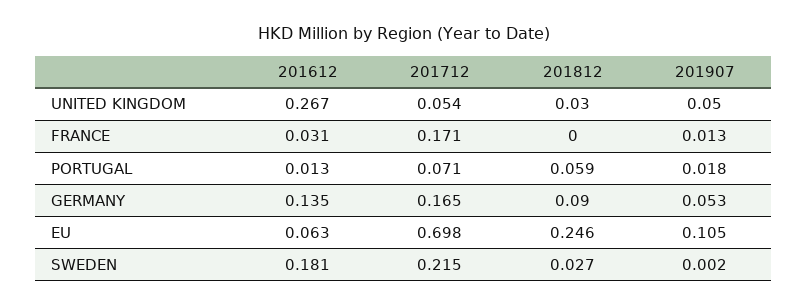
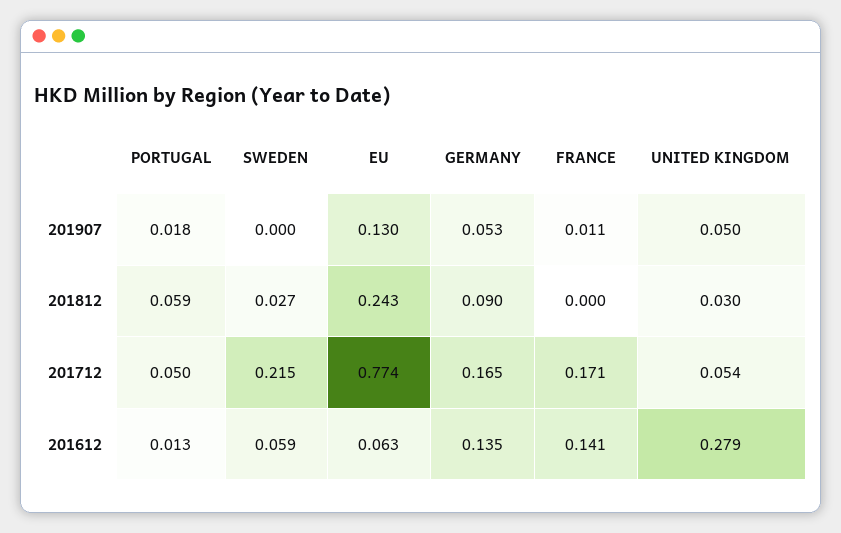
201612, UNITED KINGDOM: 0.267 -> 0.279
201612, FRANCE: 0.031 -> 0.141
201907, FRANCE: 0.013 -> 0.011
201712, PORTUGAL: 0.071 -> 0.05
201712, EU: 0.698 -> 0.774
201812, EU: 0.246 -> 0.243
201907, EU: 0.105 -> 0.13
201612, SWEDEN: 0.181 -> 0.059
201907, SWEDEN: 0.002 -> 0

